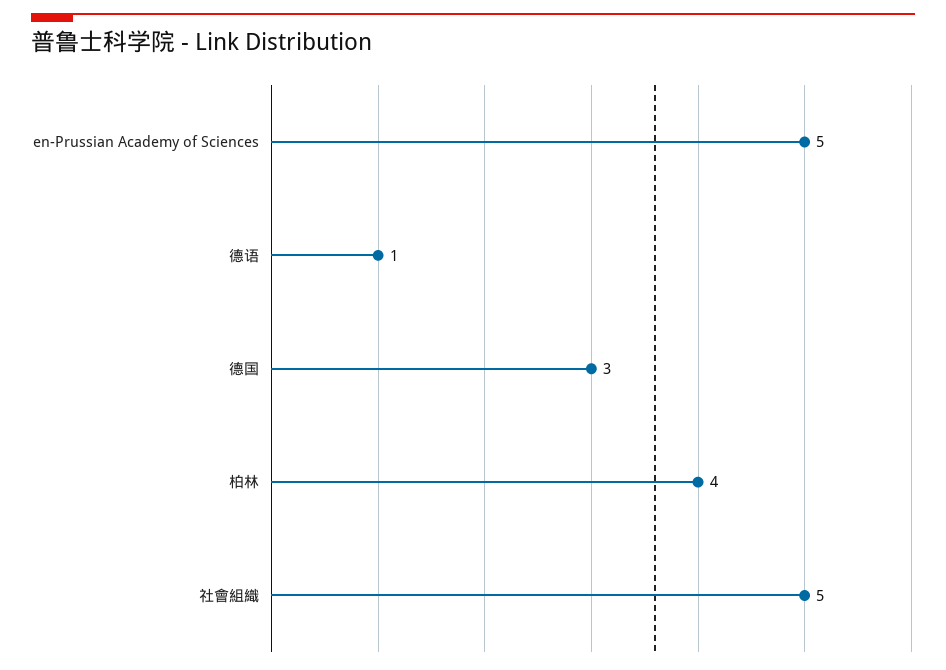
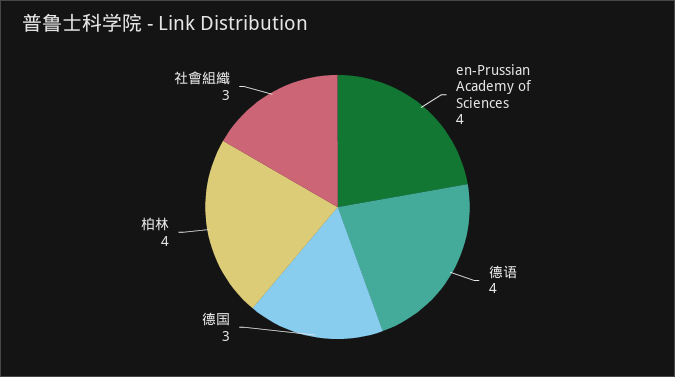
en-Prussian Academy of Sciences: 5 -> 4
德语: 1 -> 4
社會組織: 5 -> 3

